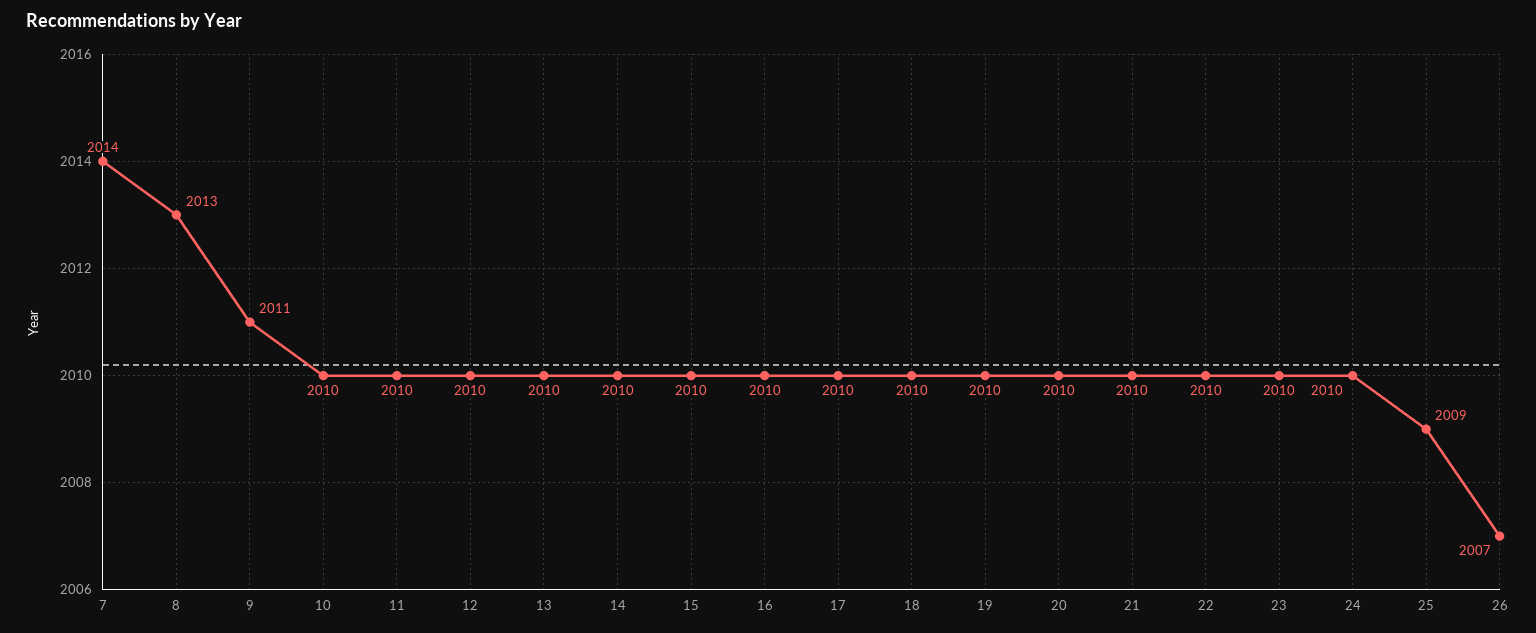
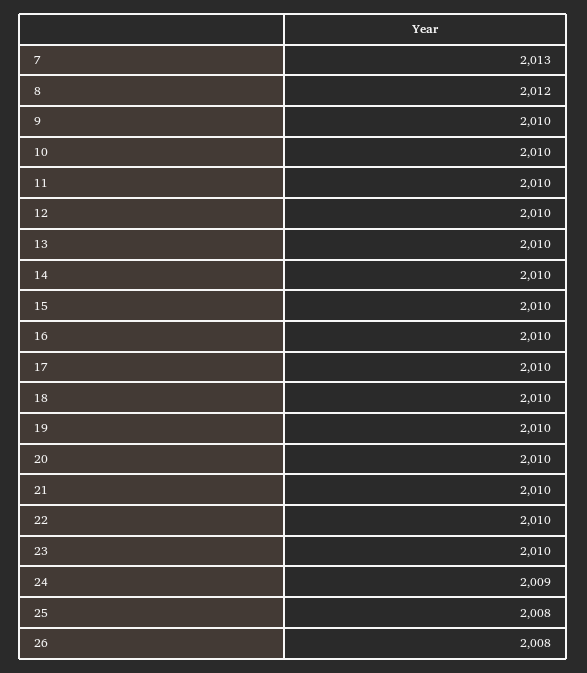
7: 2014 -> 2013
8: 2013 -> 2012
9: 2011 -> 2010
24: 2010 -> 2009
25: 2009 -> 2008
26: 2007 -> 2008

